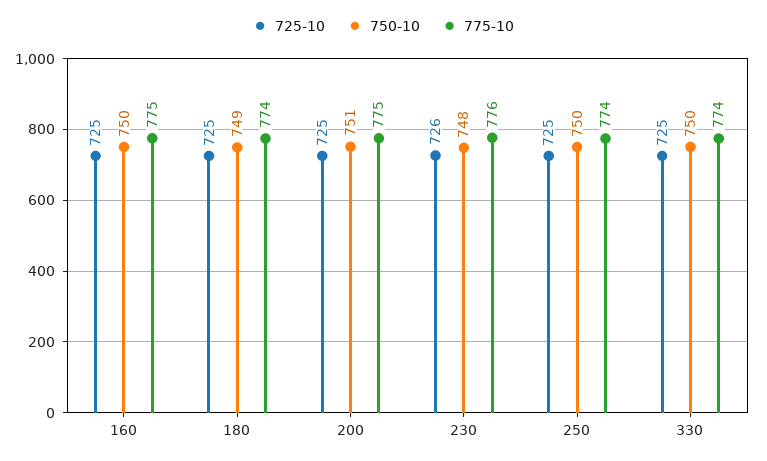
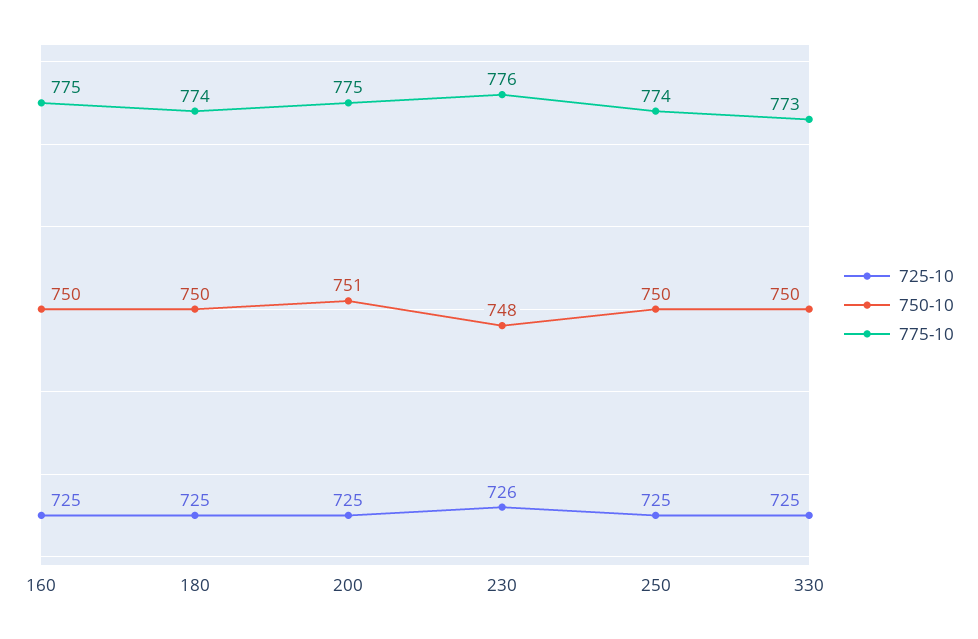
750-10, 180: 749 -> 750
775-10, 330: 774 -> 773

